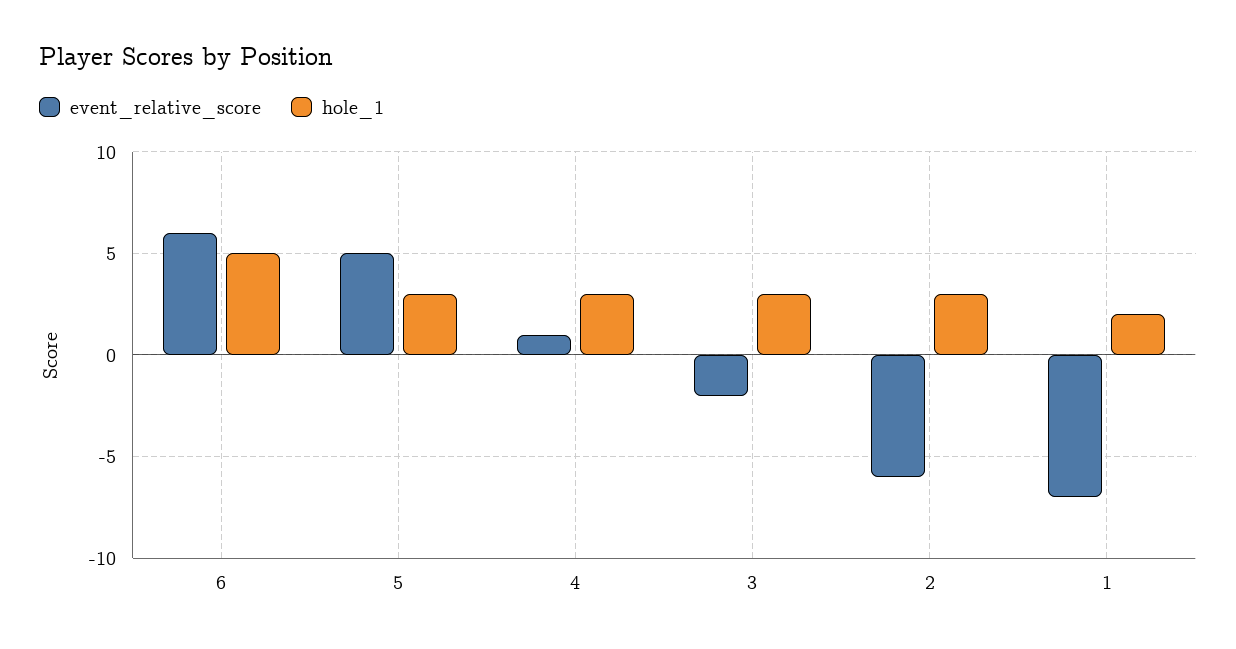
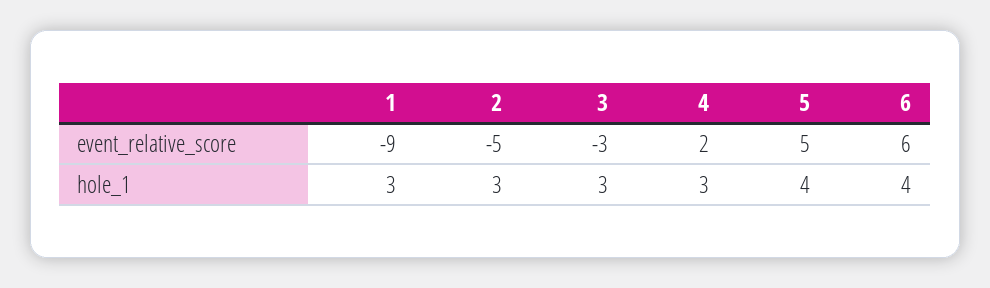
hole_1, 6: 5 -> 4
hole_1, 5: 3 -> 4
event_relative_score, 4: 1 -> 2
event_relative_score, 3: -2 -> -3
event_relative_score, 2: -6 -> -5
event_relative_score, 1: -7 -> -9
hole_1, 1: 2 -> 3

